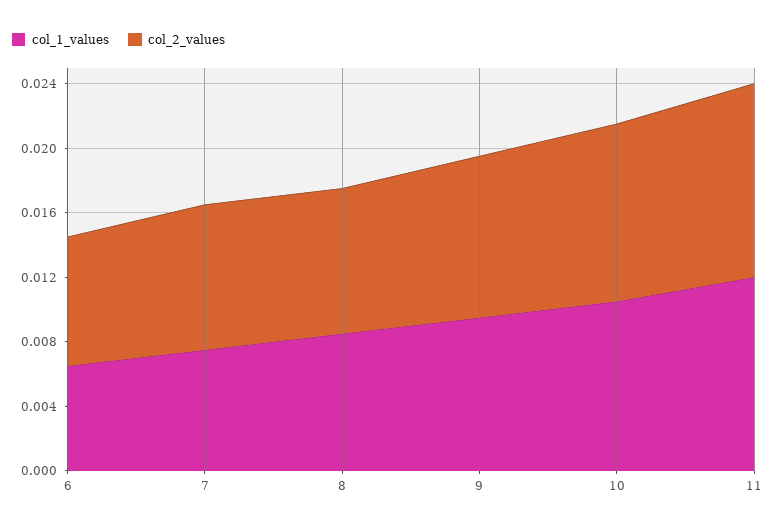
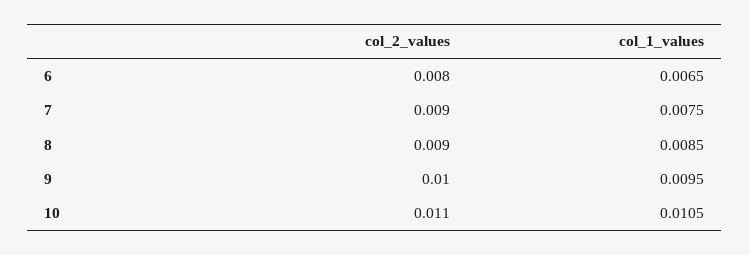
col_1_values, 11: 0.012 -> none
col_2_values, 11: 0.012 -> none

